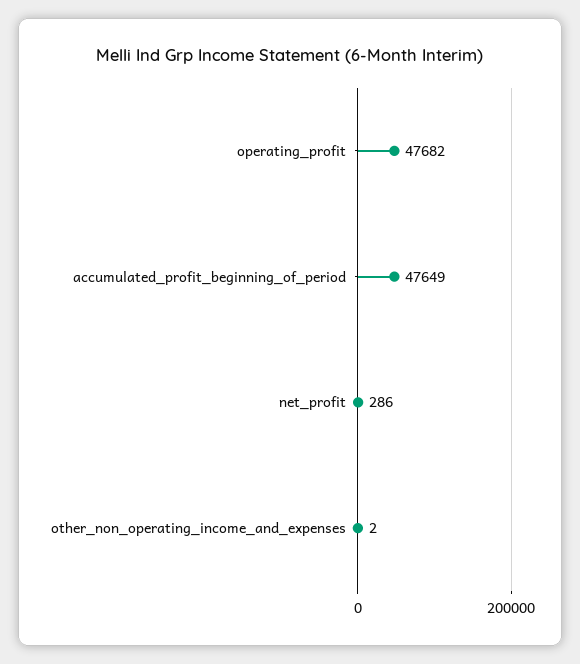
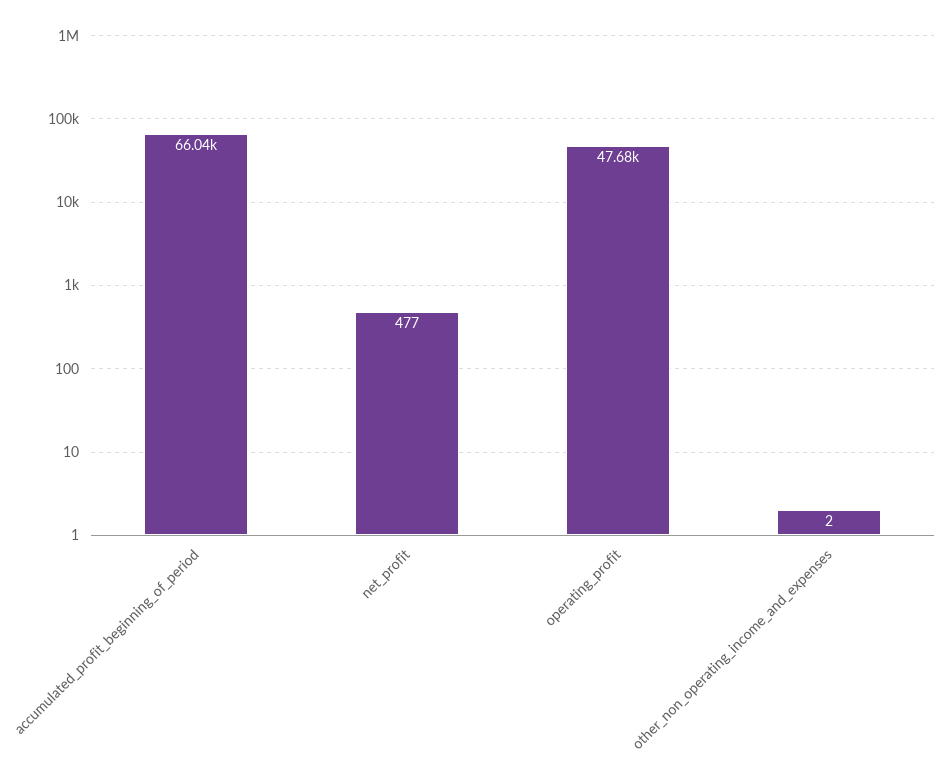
accumulated_profit_beginning_of_period: 47649 -> 66040
net_profit: 286 -> 477

